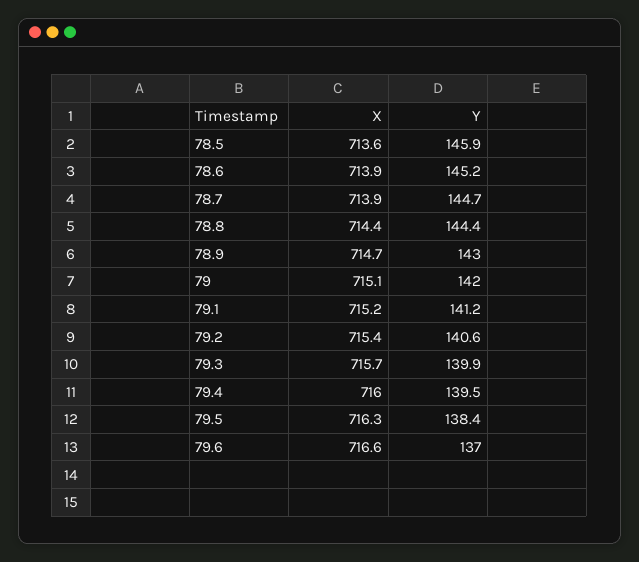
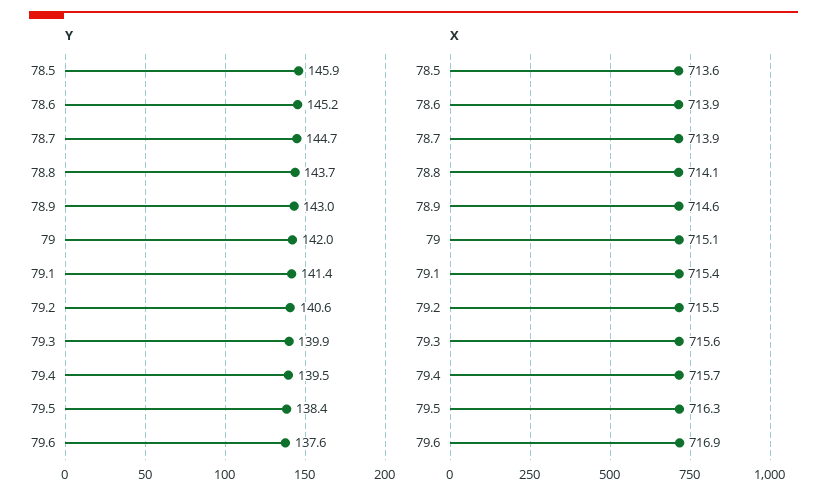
X, 78.8: 714.4 -> 714.1
Y, 78.8: 144.4 -> 143.7
X, 78.9: 714.7 -> 714.6
X, 79.1: 715.2 -> 715.4
Y, 79.1: 141.2 -> 141.4
X, 79.2: 715.4 -> 715.5
X, 79.3: 715.7 -> 715.6
X, 79.4: 716 -> 715.7
X, 79.6: 716.6 -> 716.9
Y, 79.6: 137 -> 137.6

